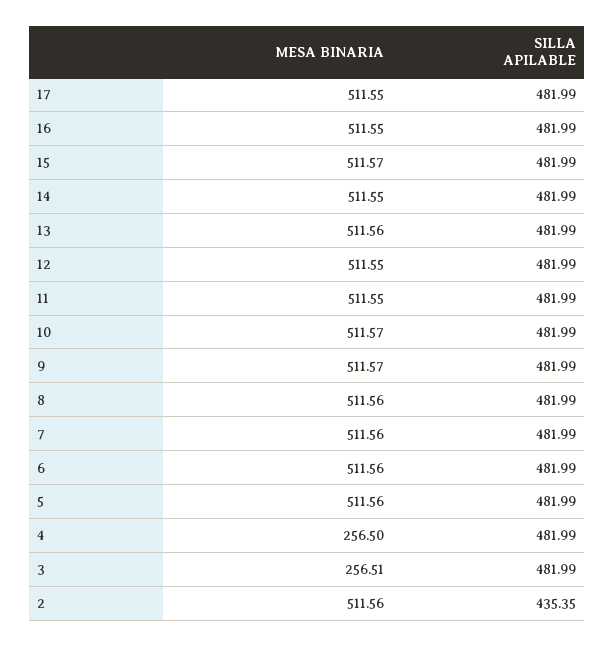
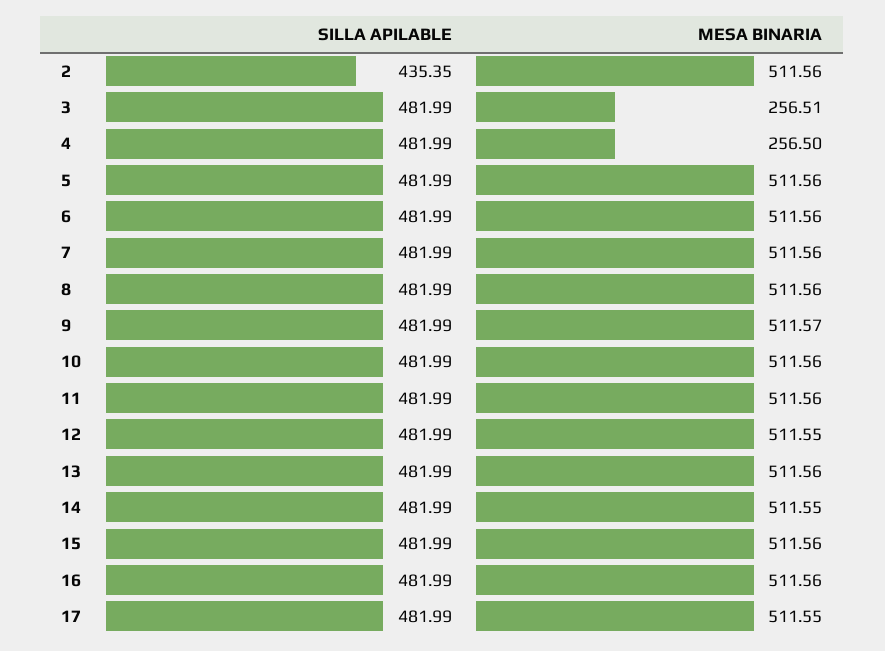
MESA BINARIA, 16: 511.55 -> 511.56
MESA BINARIA, 15: 511.57 -> 511.56
MESA BINARIA, 11: 511.55 -> 511.56
MESA BINARIA, 10: 511.57 -> 511.56

